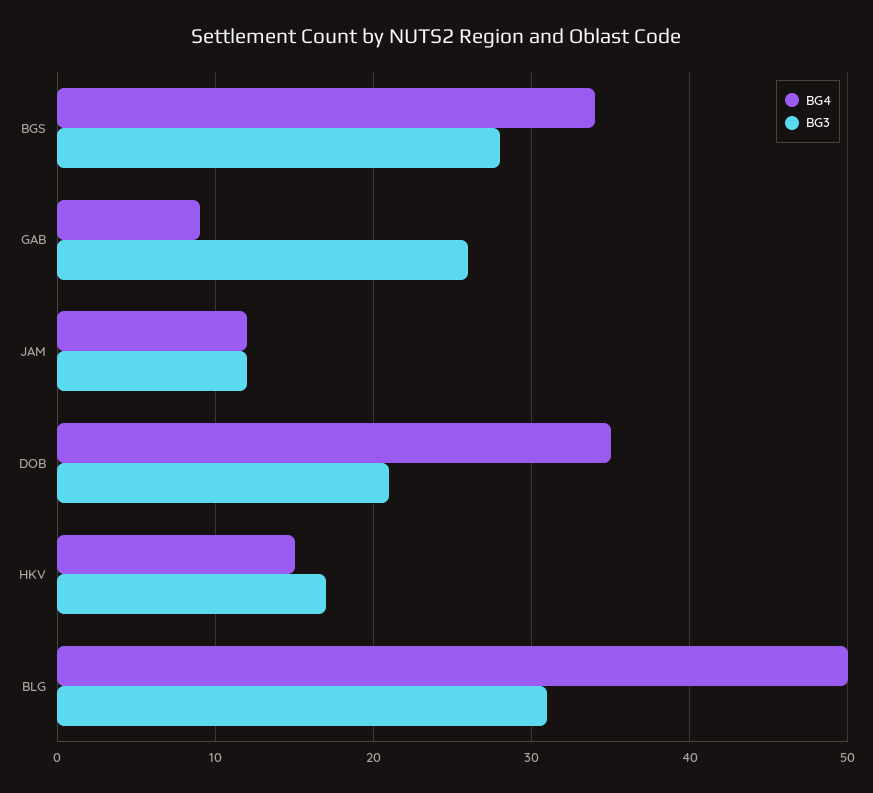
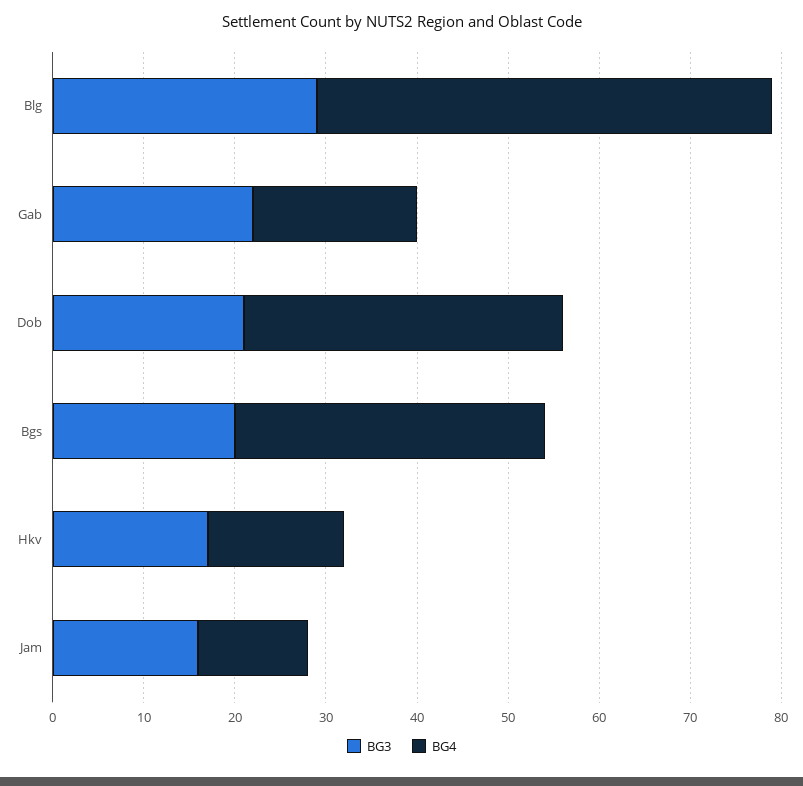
BG3, BGS: 28 -> 20
BG4, GAB: 9 -> 18
BG3, GAB: 26 -> 22
BG3, JAM: 12 -> 16
BG3, BLG: 31 -> 29

